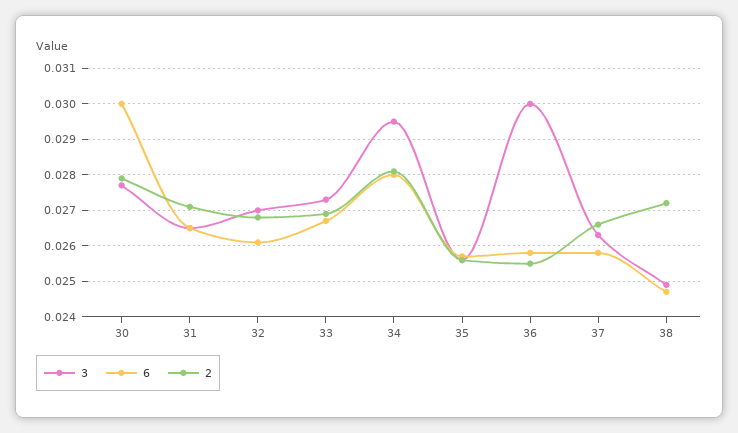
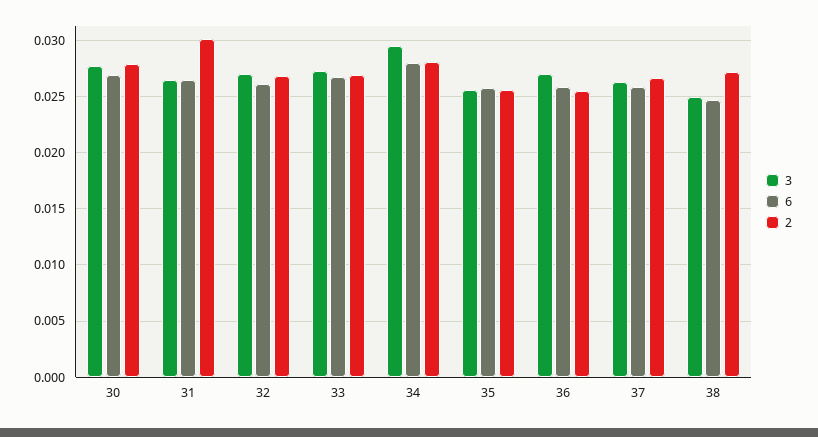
6, 30: 0.03 -> 0.027
2, 31: 0.027 -> 0.03
3, 36: 0.03 -> 0.027

